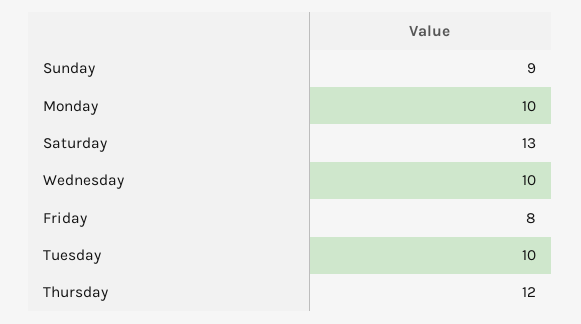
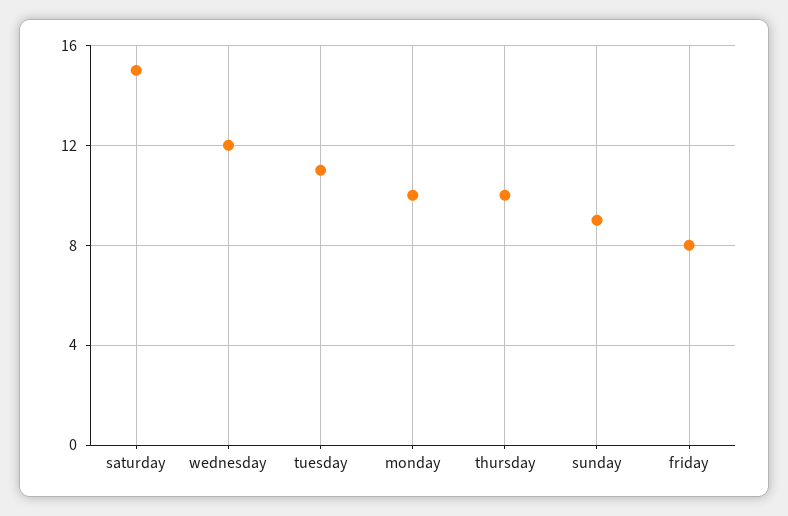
Saturday: 13 -> 15
Wednesday: 10 -> 12
Tuesday: 10 -> 11
Thursday: 12 -> 10

